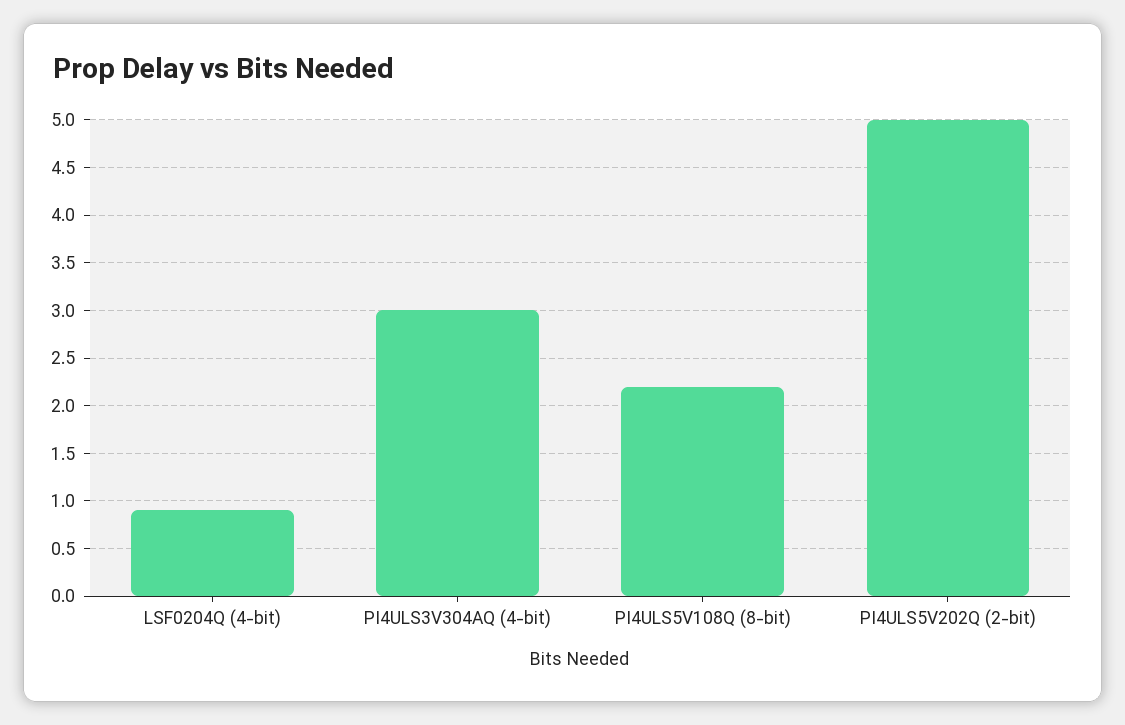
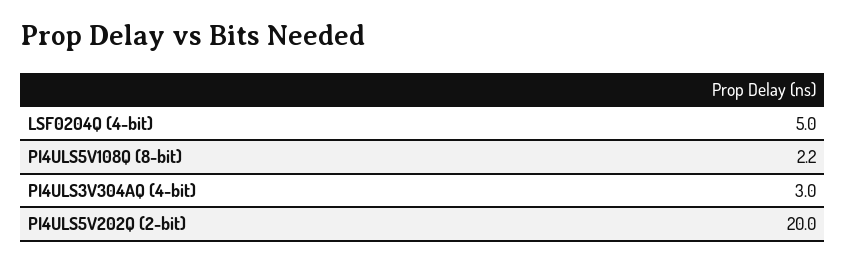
LSF0204Q (4-bit): 0.9 -> 5
PI4ULS5V202Q (2-bit): 5 -> 20

